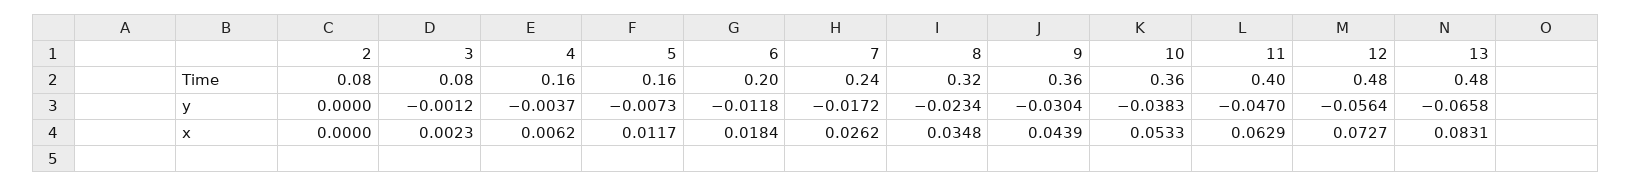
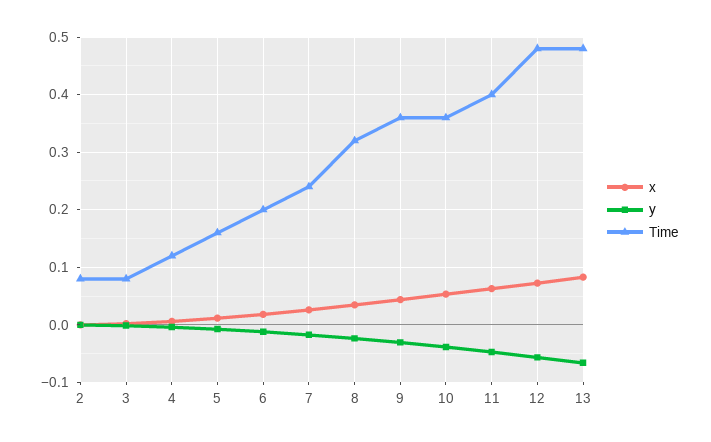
Time, 4: 0.16 -> 0.12

